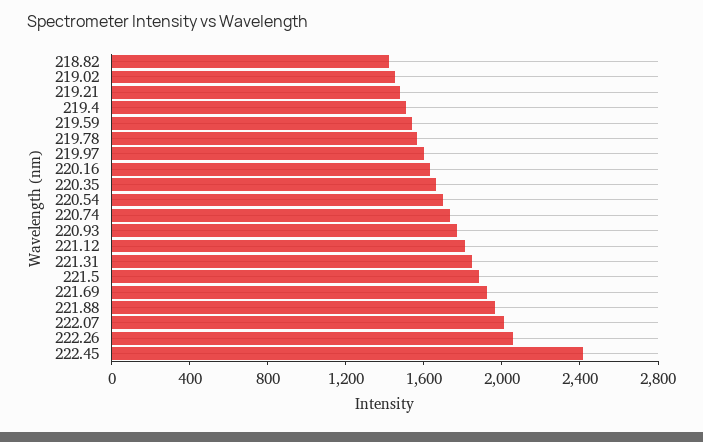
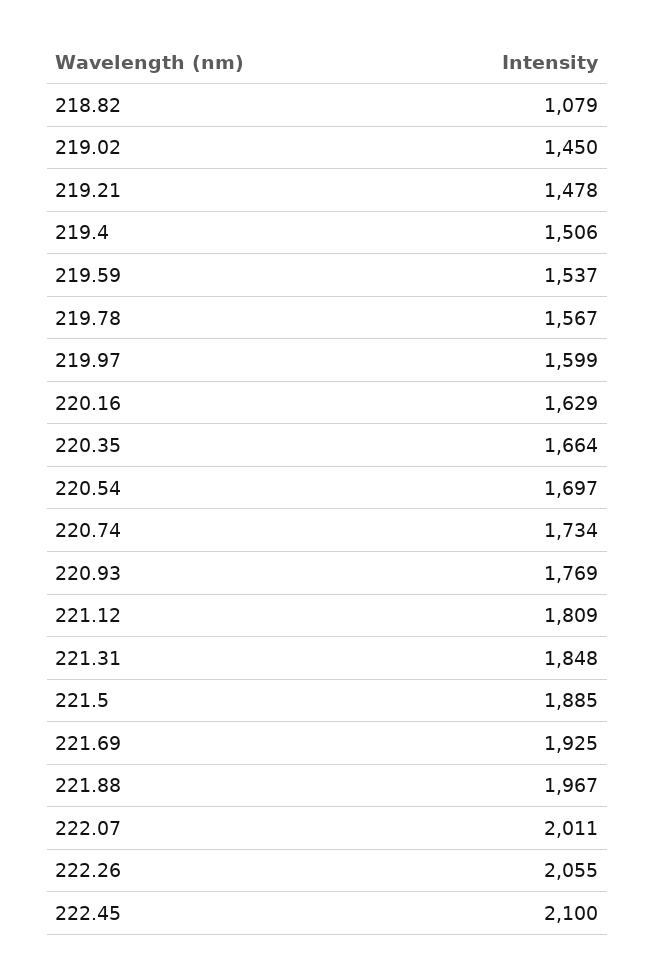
218.82: 1400 -> 1079
222.45: 2400 -> 2100

